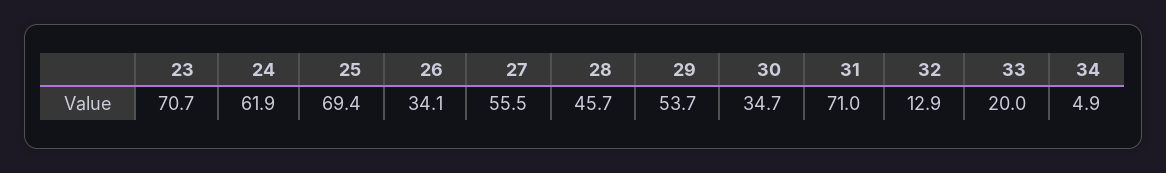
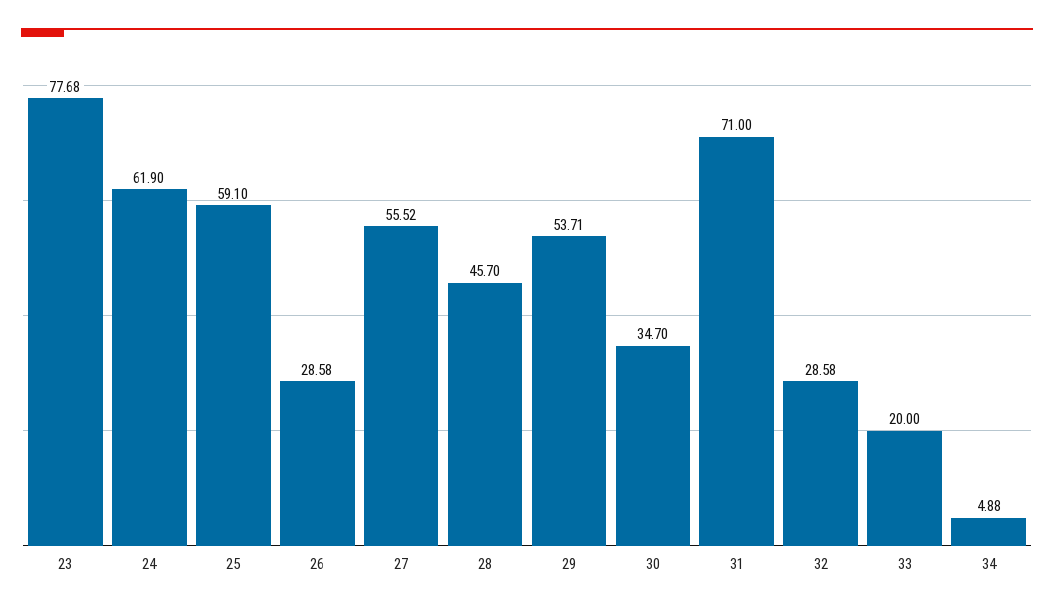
23: 70.7 -> 77.68
25: 69.4 -> 59.1
26: 34.1 -> 28.58
32: 12.9 -> 28.58

